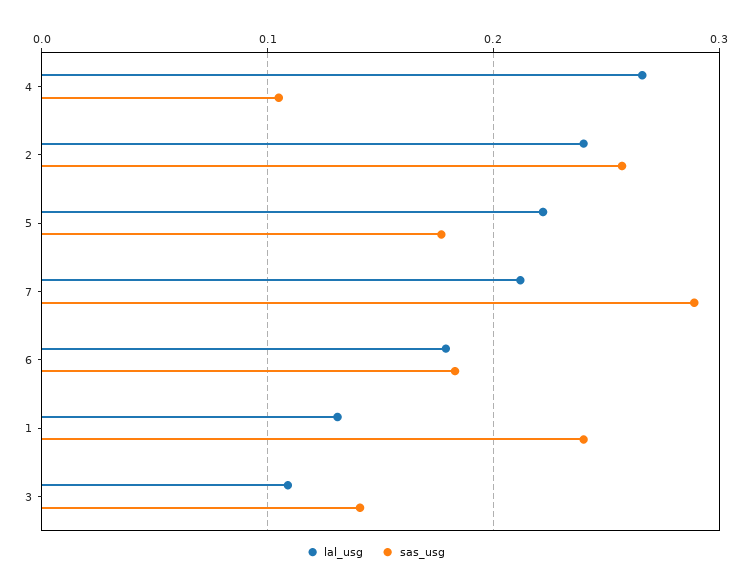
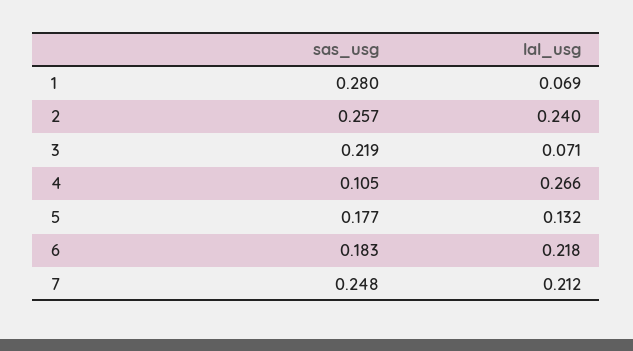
lal_usg, 5: 0.22 -> 0.132
sas_usg, 7: 0.29 -> 0.248
lal_usg, 6: 0.18 -> 0.218
lal_usg, 1: 0.13 -> 0.069
sas_usg, 1: 0.24 -> 0.28
lal_usg, 3: 0.11 -> 0.071
sas_usg, 3: 0.14 -> 0.219

